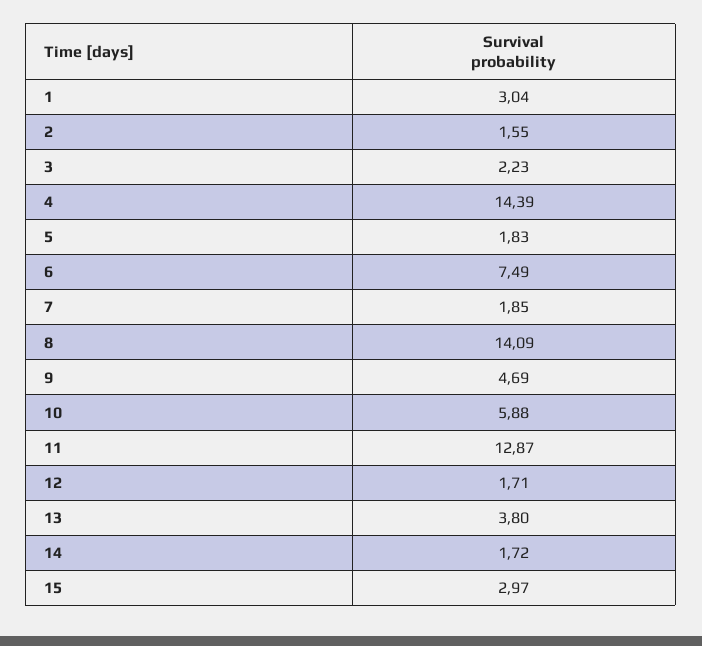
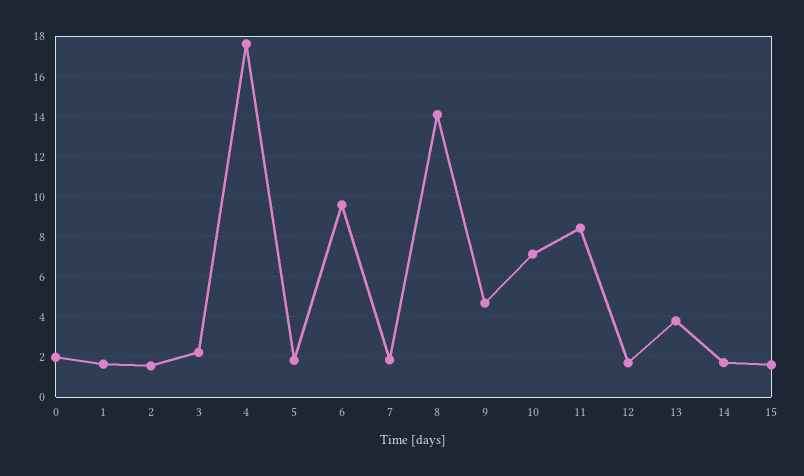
1: 3.04 -> 1.5
4: 14.39 -> 17.5
6: 7.49 -> 9.5
10: 5.88 -> 7
11: 12.87 -> 8.5
15: 2.97 -> 1.5
0: none -> 2

